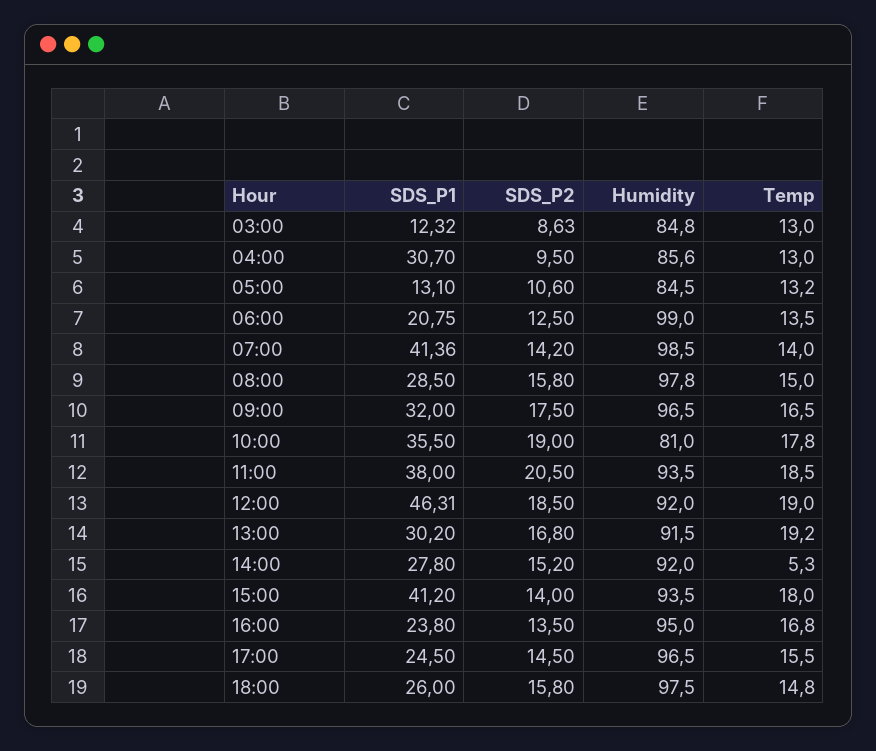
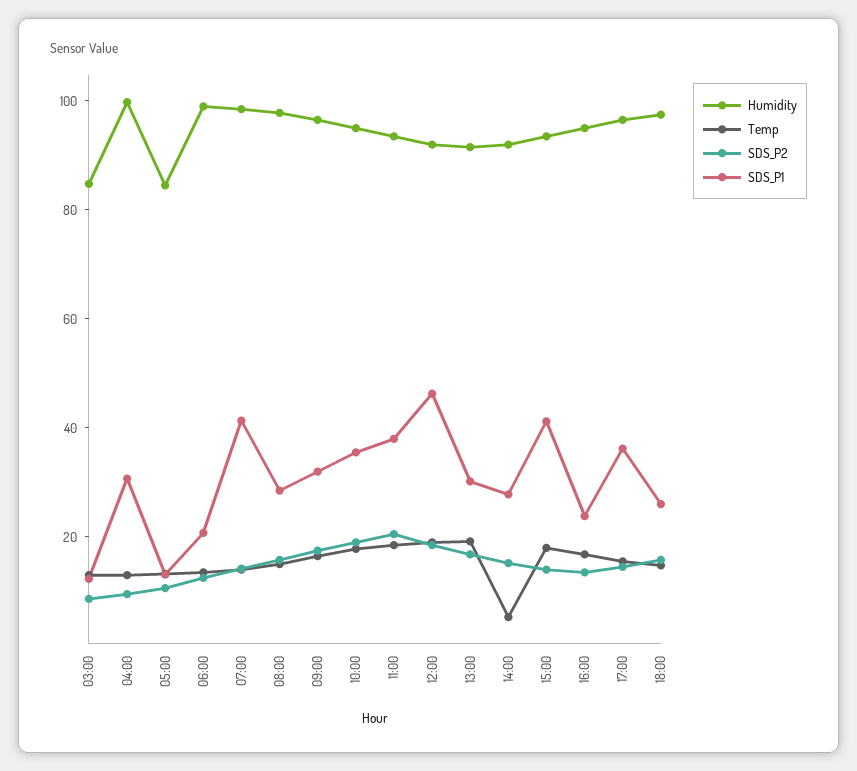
Humidity, 04:00: 85.6 -> 100
Humidity, 10:00: 81 -> 95
SDS_P1, 17:00: 24.5 -> 35

